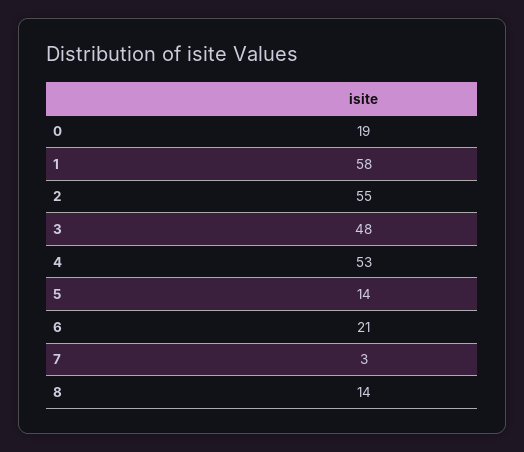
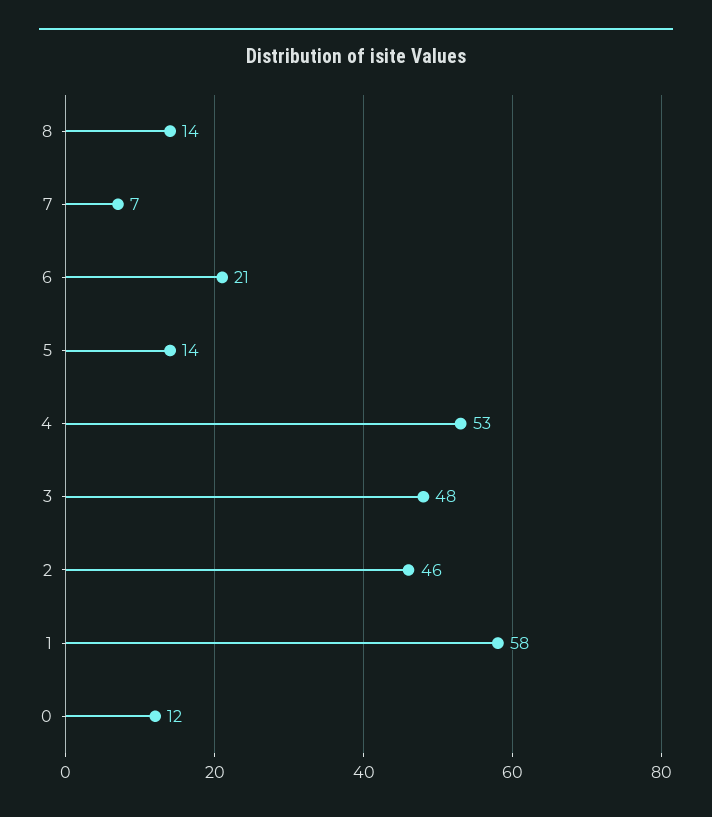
0: 19 -> 12
2: 55 -> 46
7: 3 -> 7

